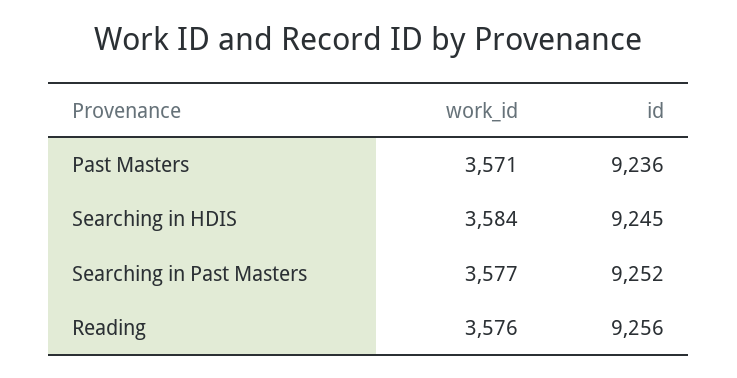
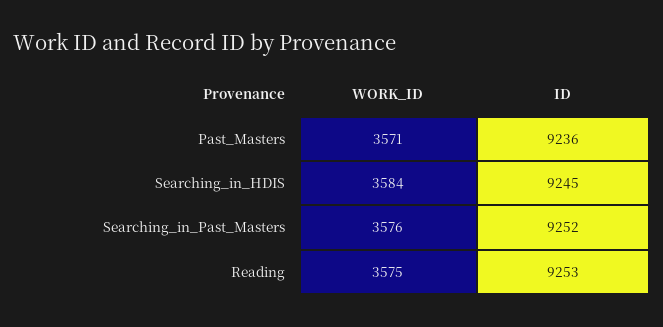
work_id, Searching in Past Masters: 3577 -> 3576
work_id, Reading: 3576 -> 3575
id, Reading: 9256 -> 9253

